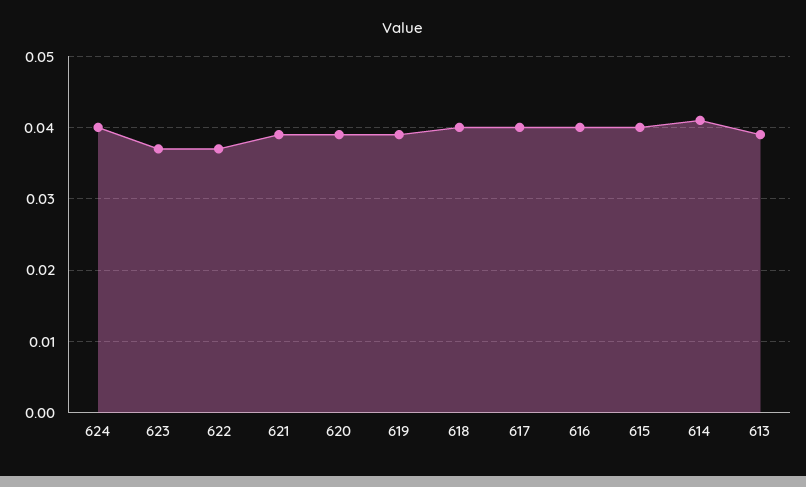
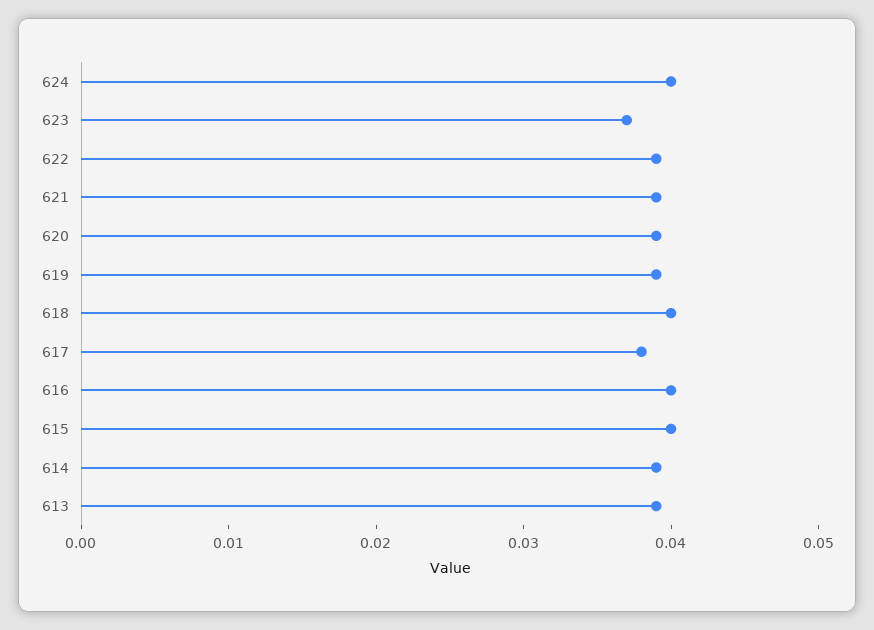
622: 0.037 -> 0.039
617: 0.04 -> 0.038
614: 0.041 -> 0.039

